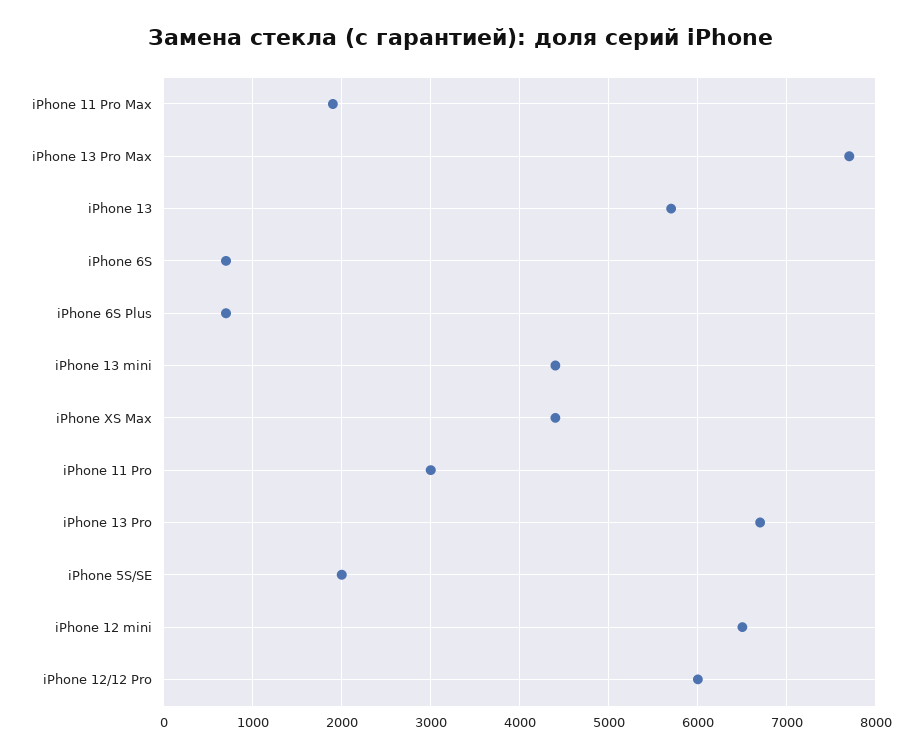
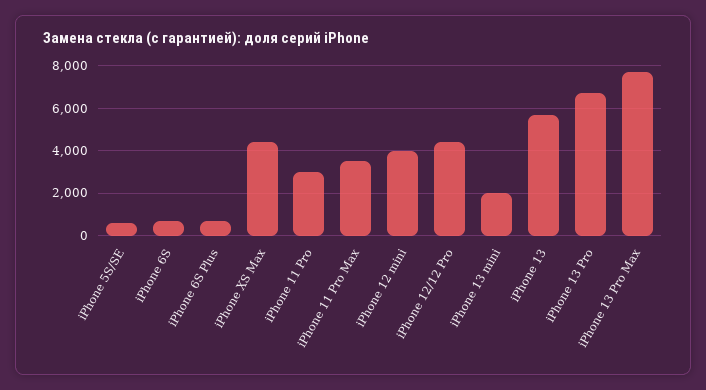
iPhone 11 Pro Max: 1900 -> 3500
iPhone 13 mini: 4400 -> 2000
iPhone 5S/SE: 2000 -> 500
iPhone 12 mini: 6500 -> 4000
iPhone 12/12 Pro: 6000 -> 4500

